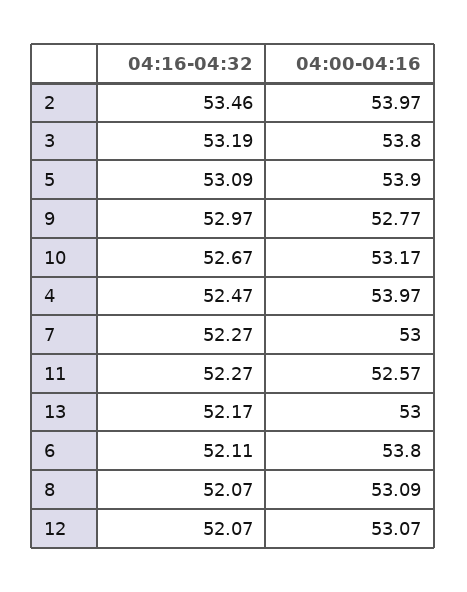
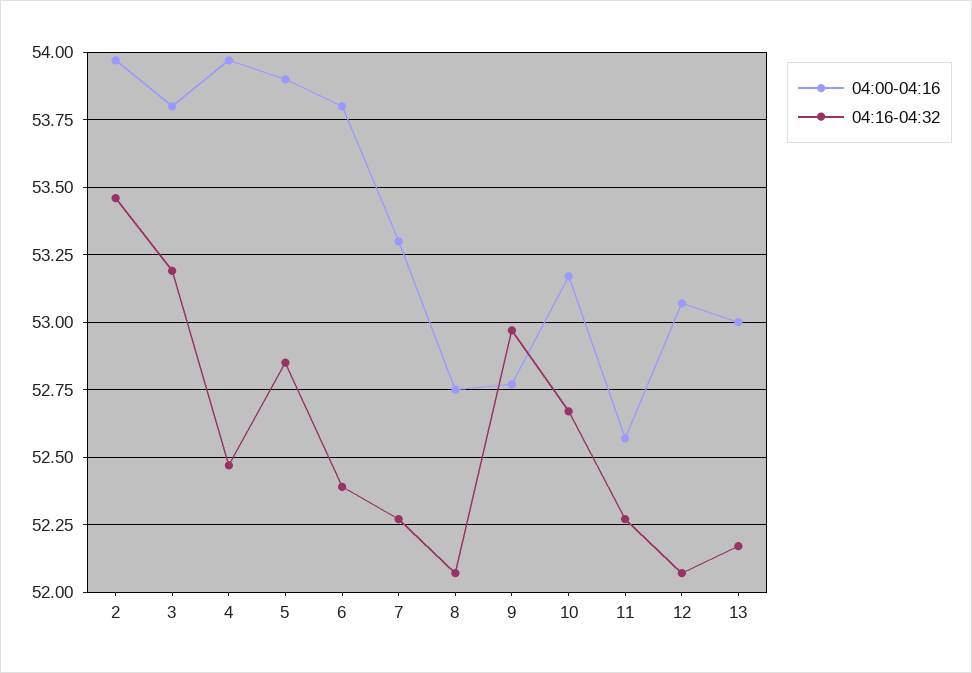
04:16-04:32, 5: 53.09 -> 52.85
04:00-04:16, 7: 53 -> 53.3
04:16-04:32, 6: 52.11 -> 52.4
04:00-04:16, 8: 53.09 -> 52.75

